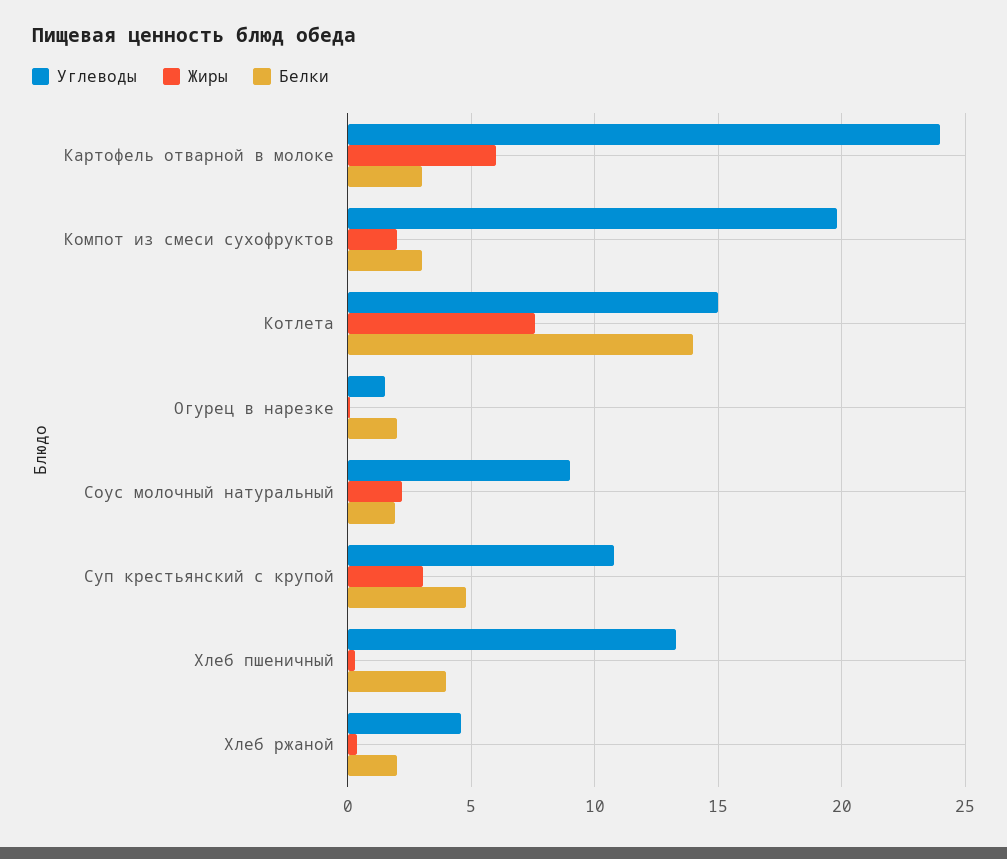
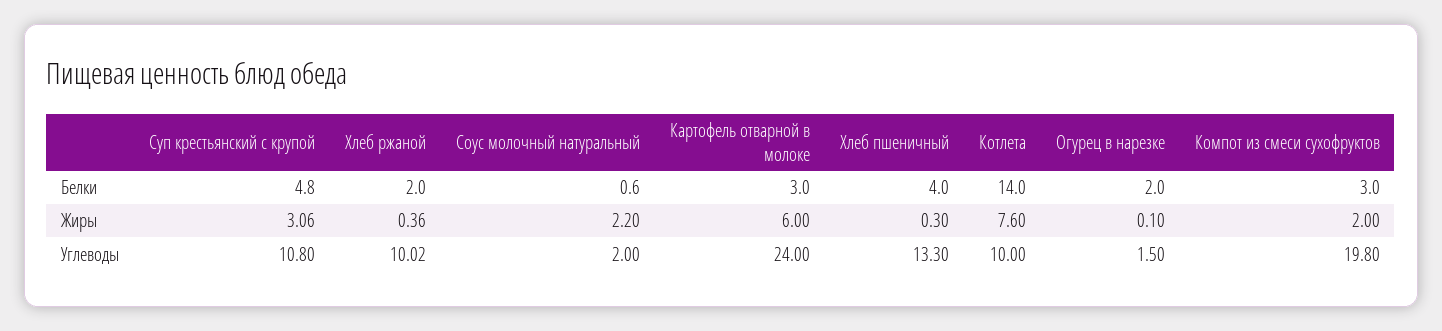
Углеводы, Котлета: 15 -> 10
Углеводы, Соус молочный натуральный: 9 -> 2
Белки, Соус молочный натуральный: 2 -> 0.6
Углеводы, Хлеб ржаной: 4.5 -> 10.02

